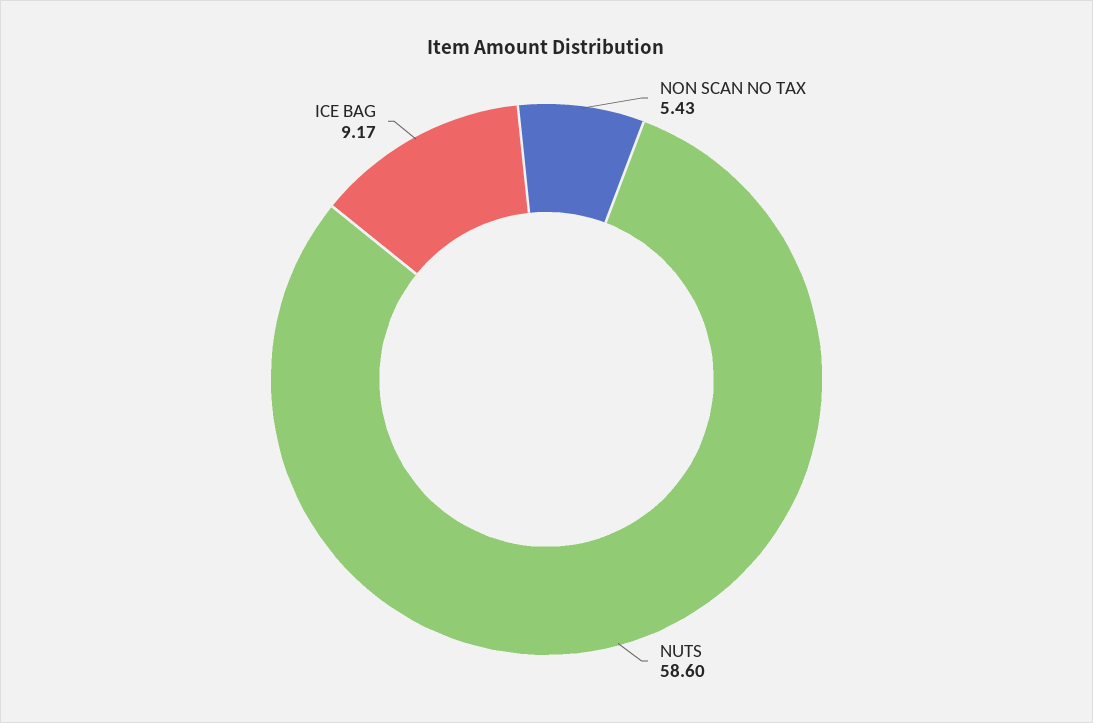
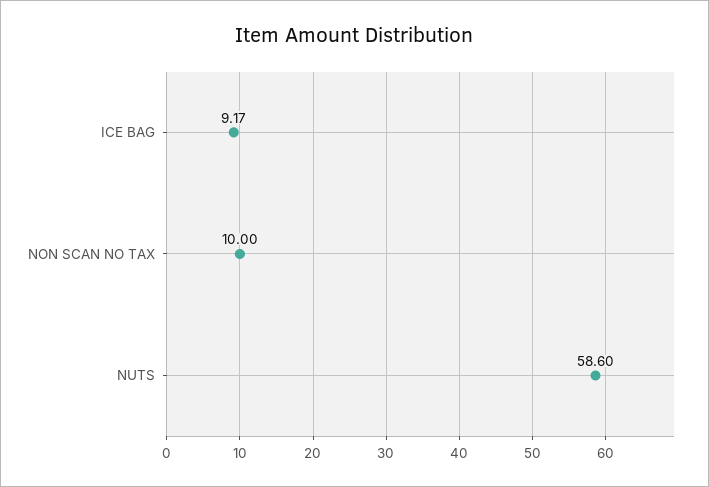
NON SCAN NO TAX: 5.43 -> 10

